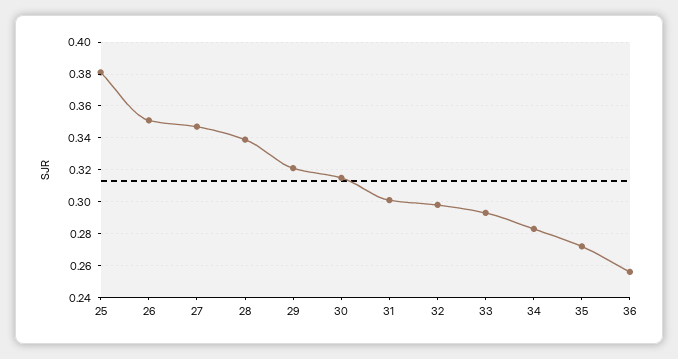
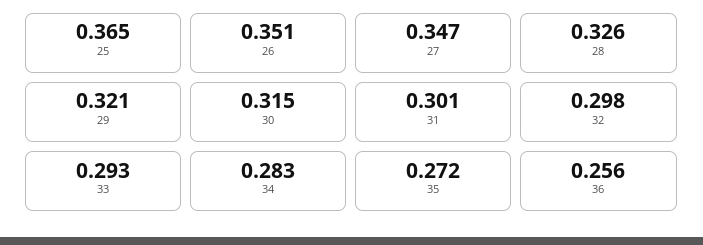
25: 0.38 -> 0.365
28: 0.34 -> 0.326

